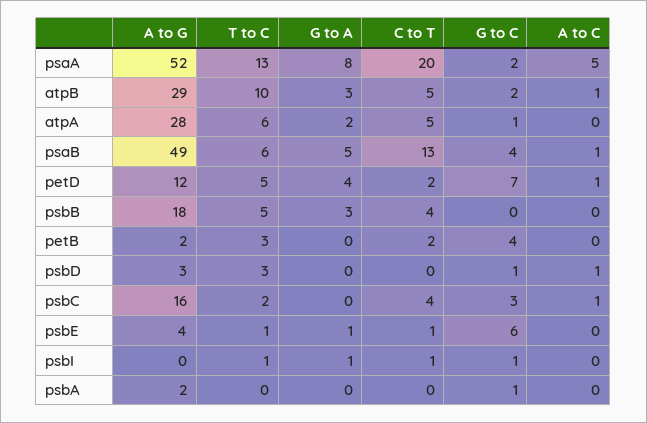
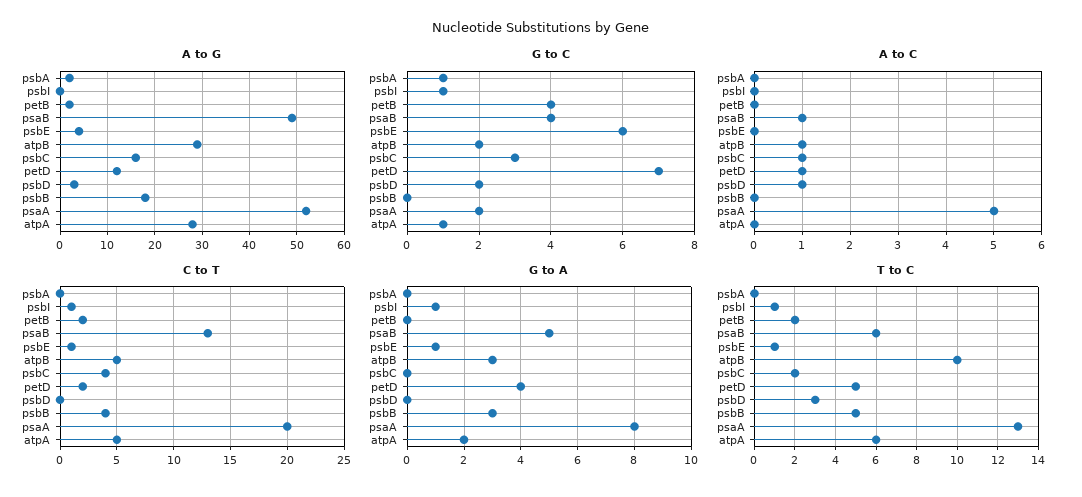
T to C, petB: 3 -> 2
G to C, psbD: 1 -> 2

